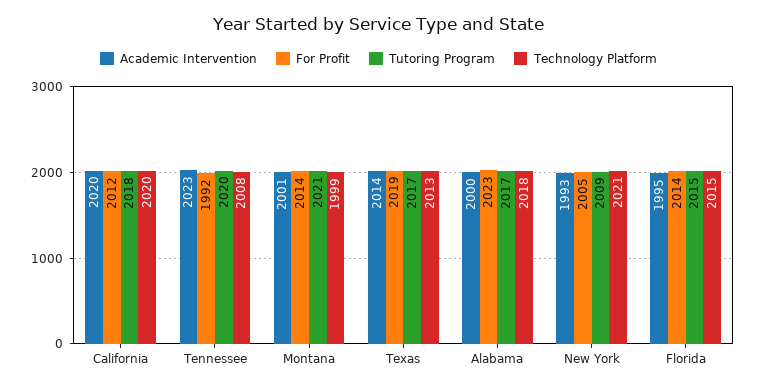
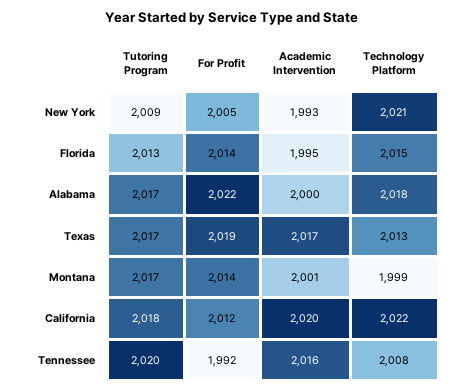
Technology Platform, California: 2020 -> 2022
Academic Intervention, Tennessee: 2023 -> 2016
Tutoring Program, Montana: 2021 -> 2017
Academic Intervention, Texas: 2014 -> 2017
For Profit, Alabama: 2023 -> 2022
Tutoring Program, Florida: 2015 -> 2013

